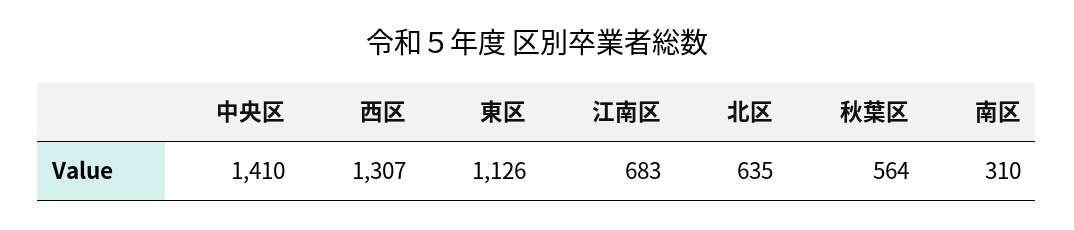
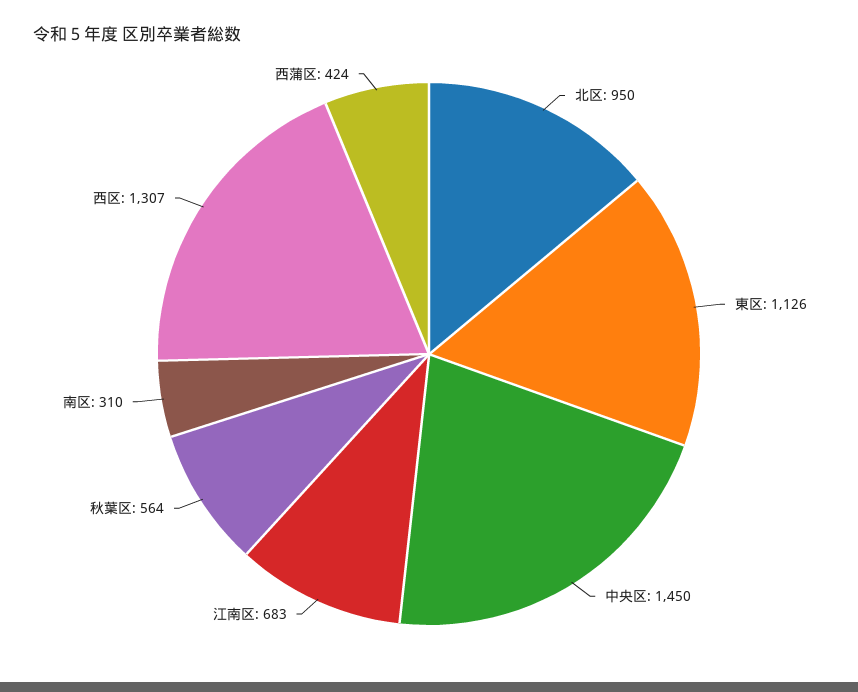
中央区: 1410 -> 1450
北区: 635 -> 950
西蒲区: none -> 424

